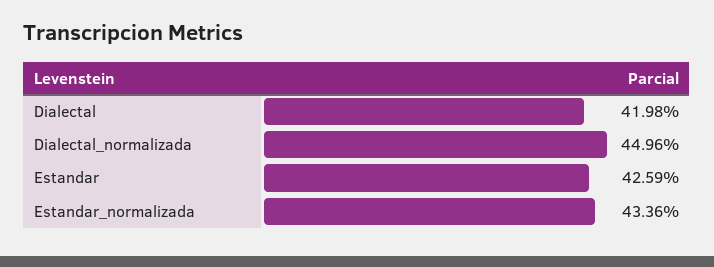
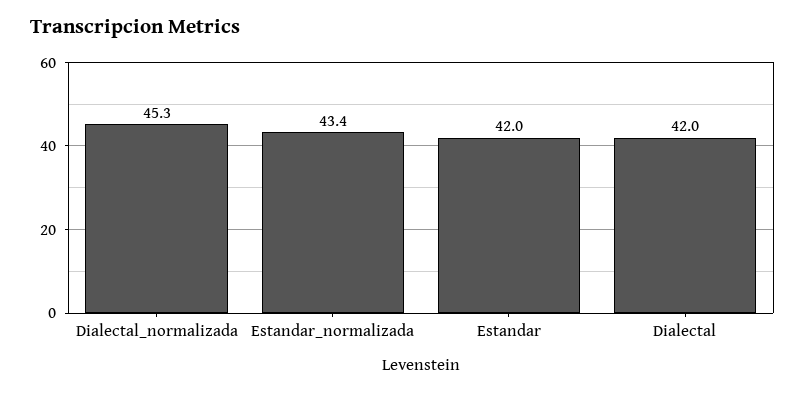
Dialectal_normalizada: 44.96 -> 45.3
Estandar: 42.59 -> 42

